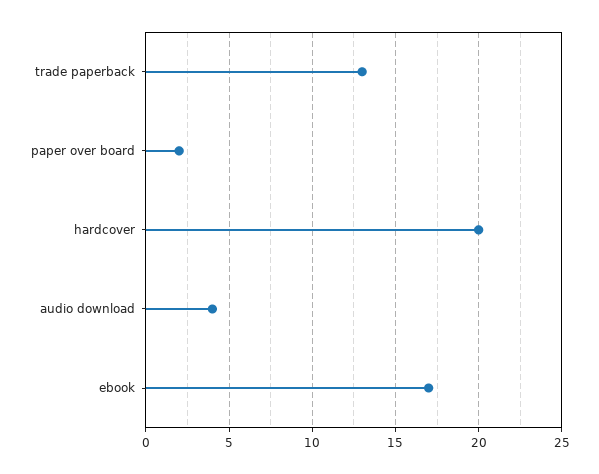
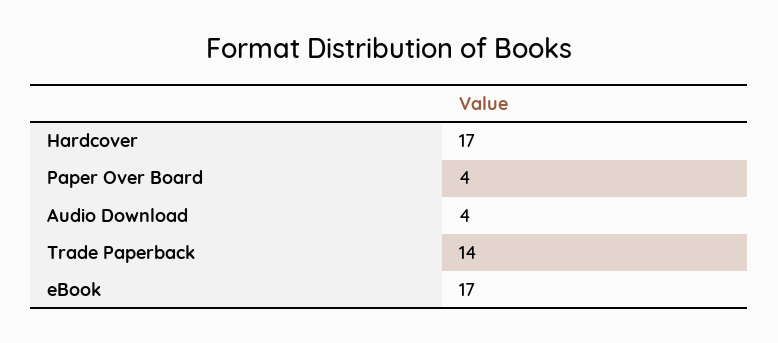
trade paperback: 13 -> 14
paper over board: 2 -> 4
hardcover: 20 -> 17

